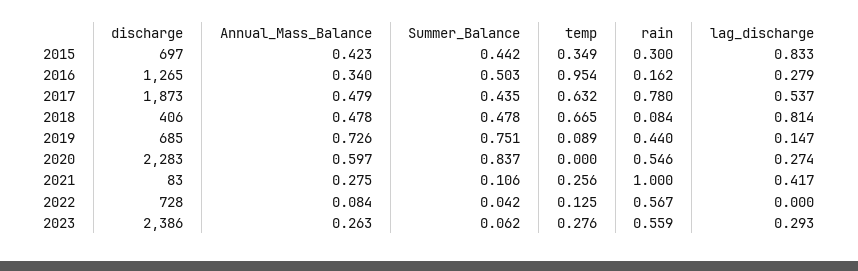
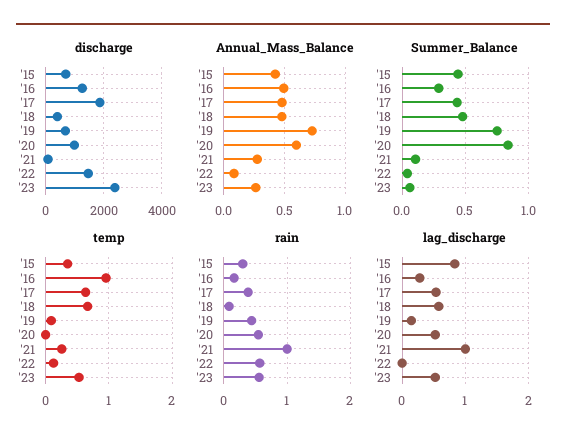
Annual_Mass_Balance, 2016: 0.34 -> 0.5
Summer_Balance, 2016: 0.503 -> 0.3
rain, 2017: 0.78 -> 0.4
lag_discharge, 2018: 0.814 -> 0.6
discharge, 2020: 2283 -> 1000
lag_discharge, 2020: 0.274 -> 0.5
lag_discharge, 2021: 0.417 -> 1
discharge, 2022: 728 -> 1500
temp, 2023: 0.276 -> 0.5
lag_discharge, 2023: 0.293 -> 0.5

